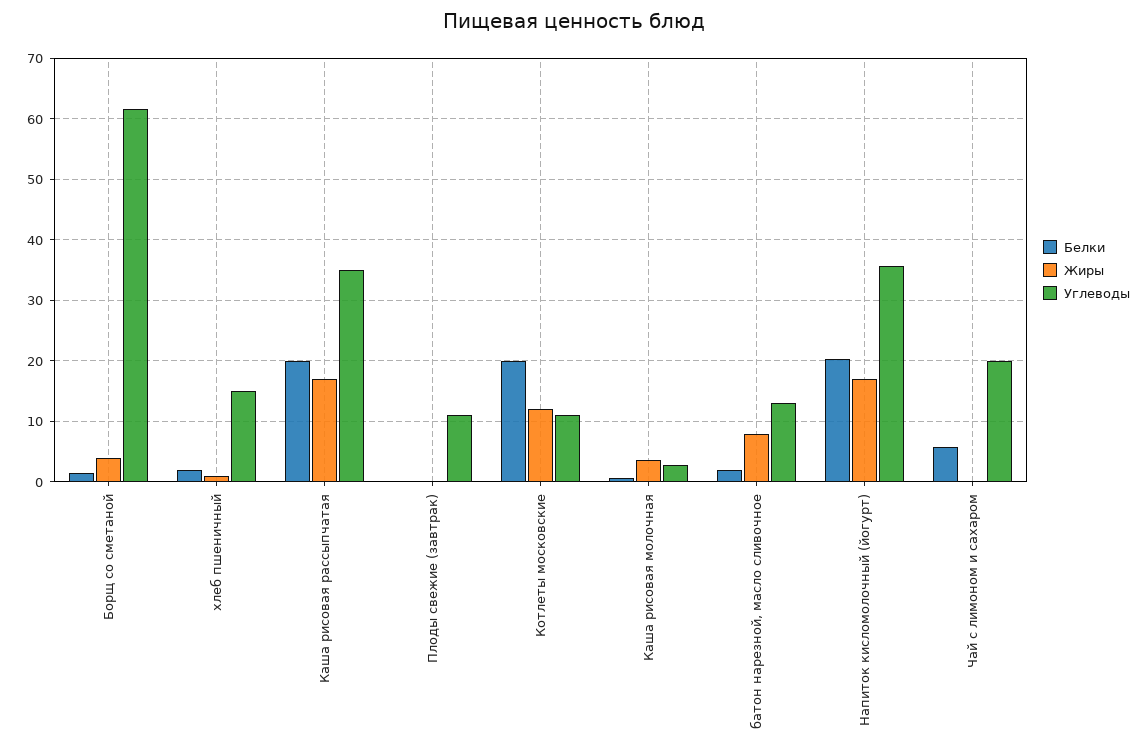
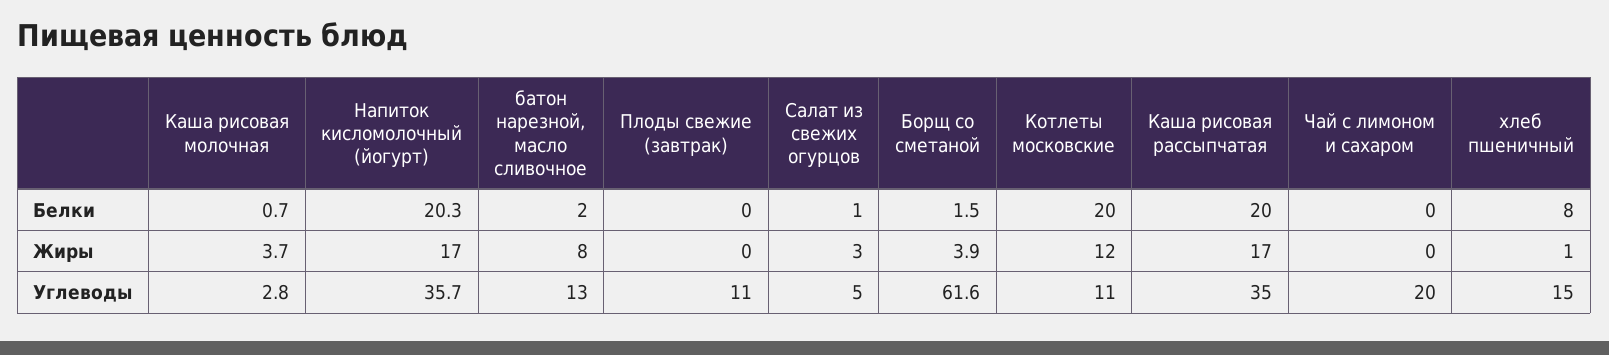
Белки, хлеб пшеничный: 2 -> 8
Белки, Чай с лимоном и сахаром: 6 -> 0
Белки, Салат из свежих огурцов: none -> 1
Жиры, Салат из свежих огурцов: none -> 3
Углеводы, Салат из свежих огурцов: none -> 5

